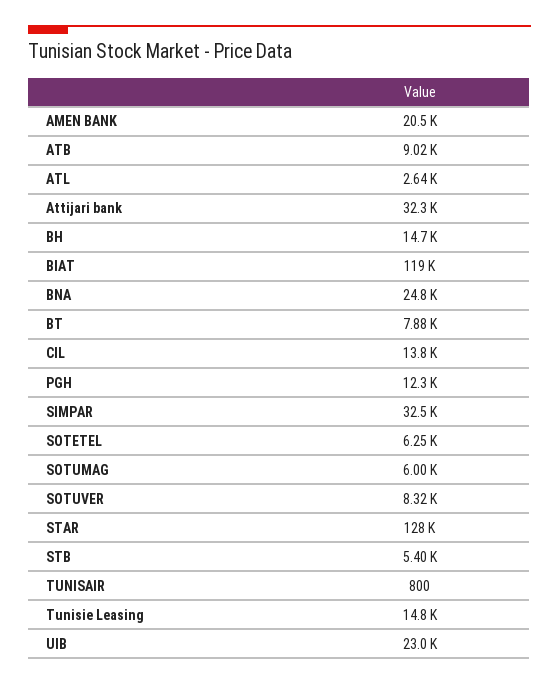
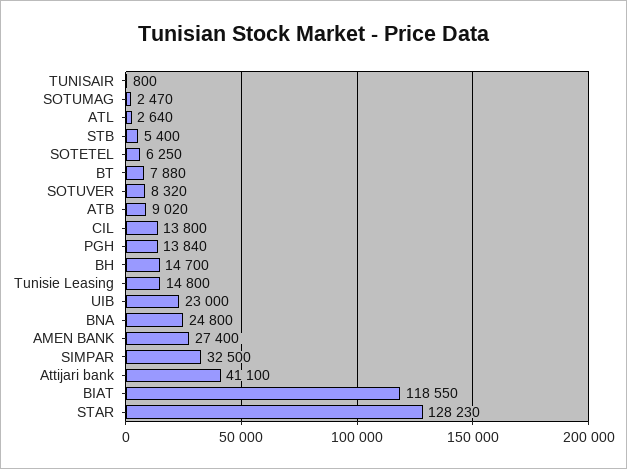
AMEN BANK: 20500 -> 27400
Attijari bank: 32300 -> 41100
PGH: 12300 -> 13840
SOTUMAG: 6000 -> 2470

